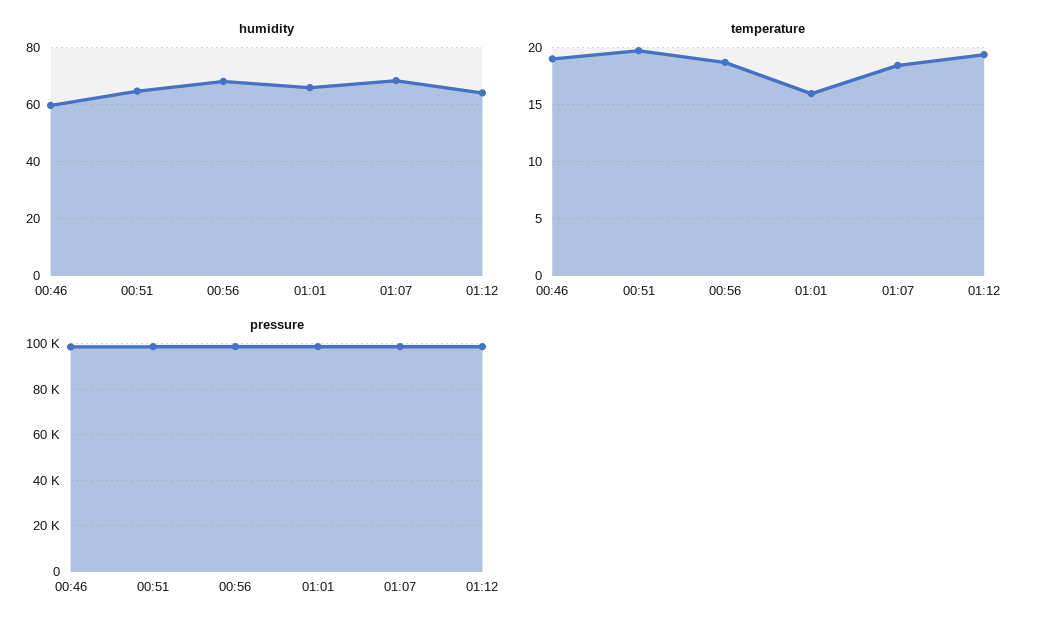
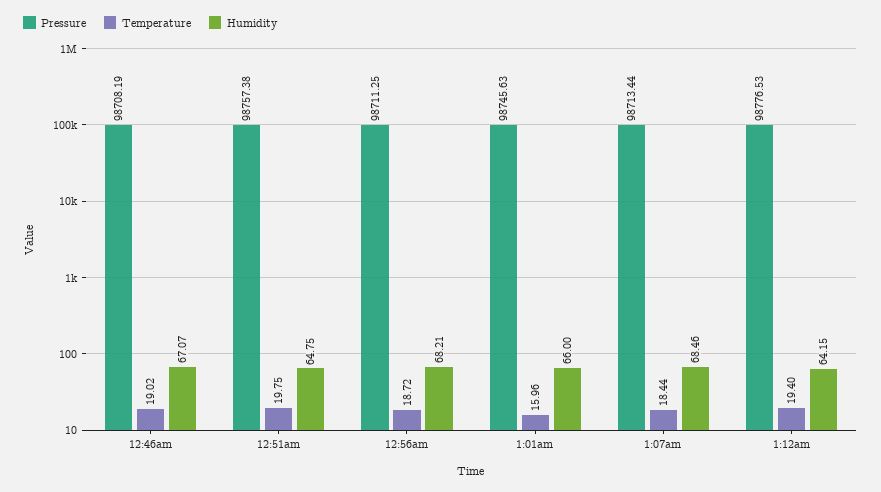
humidity, 00:46: 60 -> 67.07

